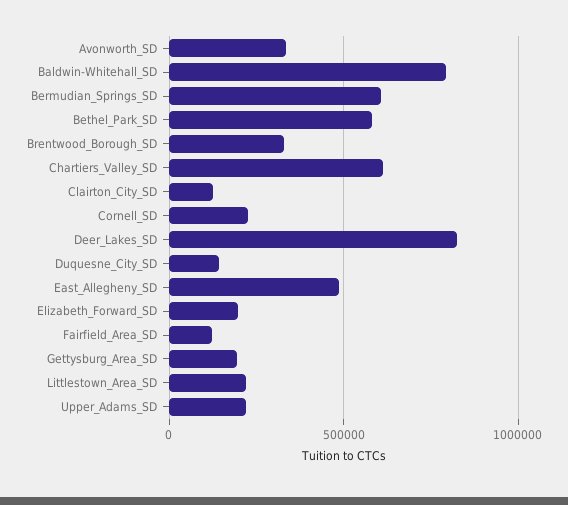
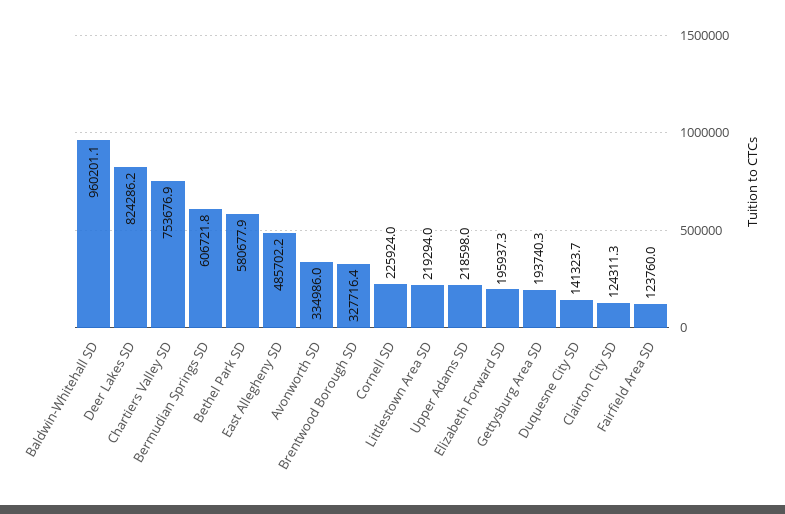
Baldwin-Whitehall_SD: 800000 -> 960201.1
Chartiers_Valley_SD: 600000 -> 753676.9

